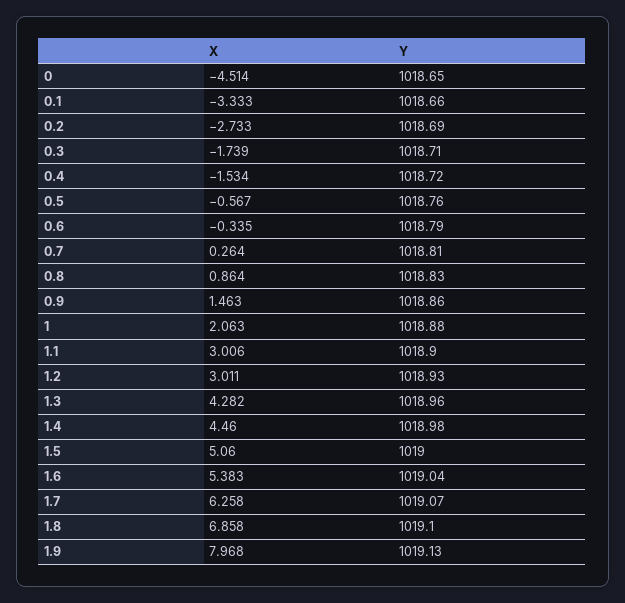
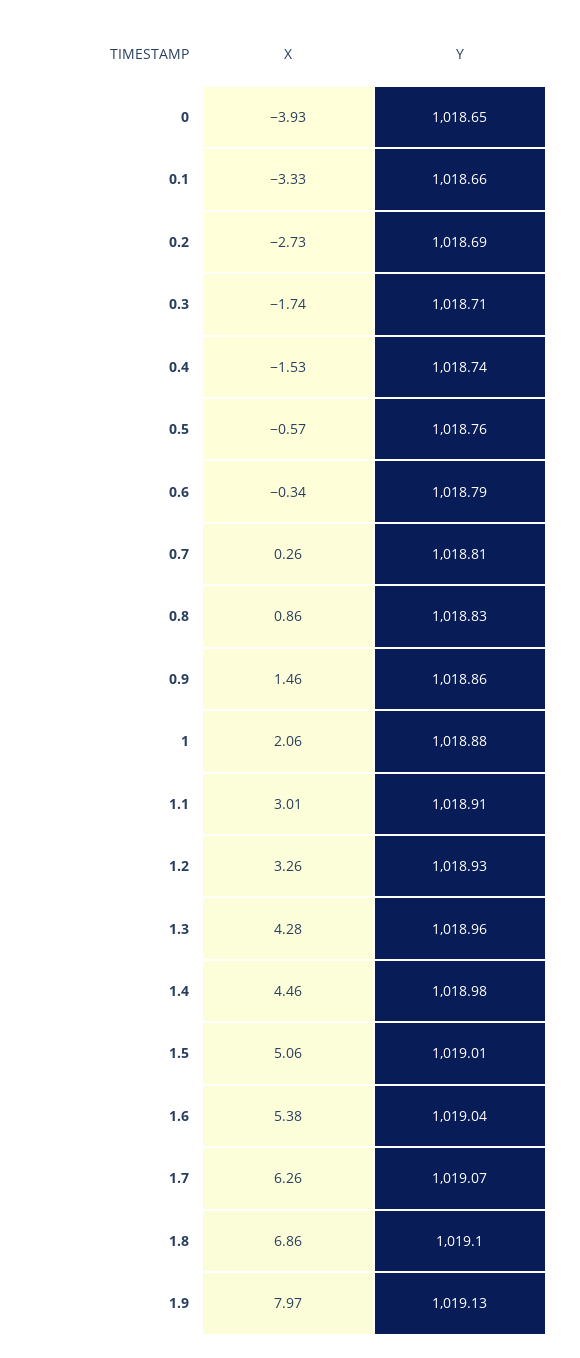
X, 0: -4.514 -> -3.93
Y, 0.4: 1018.72 -> 1018.74
Y, 1.1: 1018.9 -> 1018.91
X, 1.2: 3.011 -> 3.26
Y, 1.5: 1019 -> 1019.01

